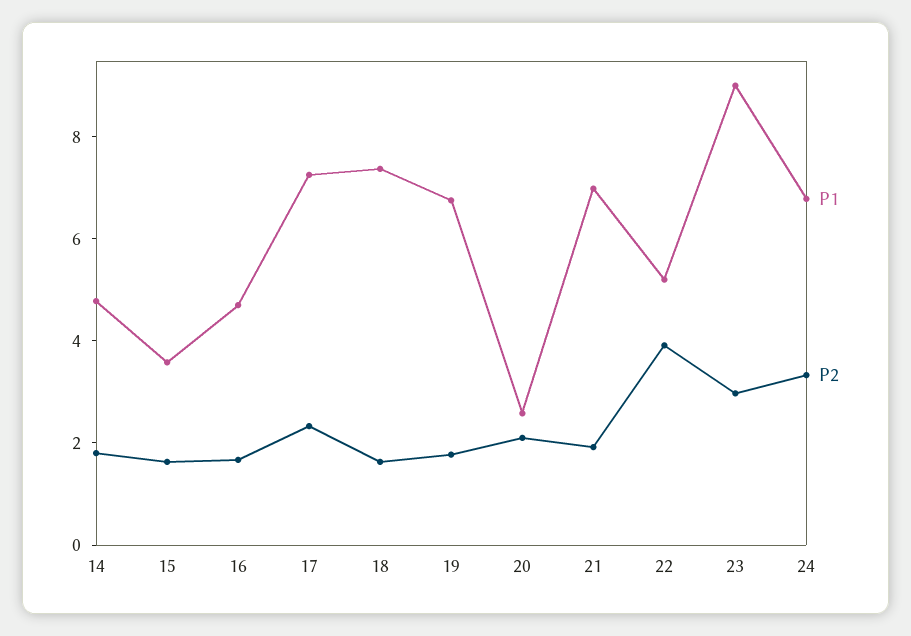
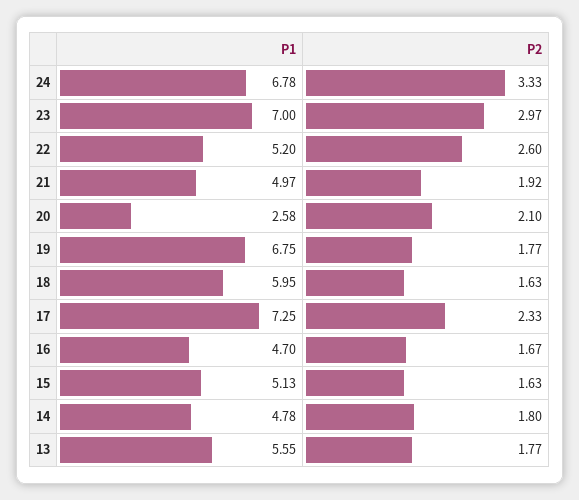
P1, 15: 3.5 -> 5.13
P1, 18: 7.5 -> 5.95
P1, 21: 7 -> 4.97
P2, 22: 4 -> 2.6
P1, 23: 9 -> 7
P1, 13: none -> 5.55
P2, 13: none -> 1.77

